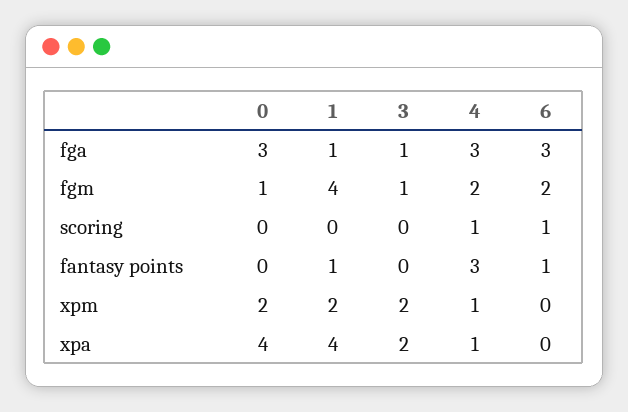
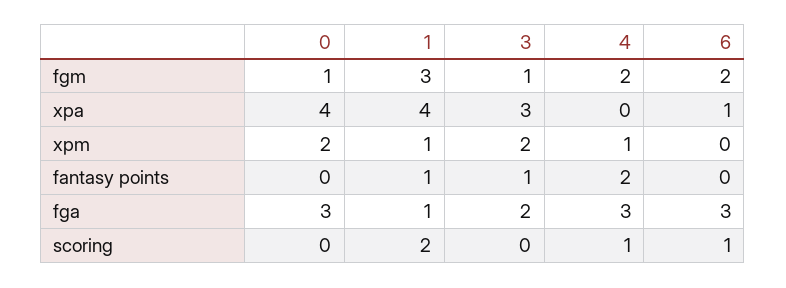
3, fga: 1 -> 2
1, fgm: 4 -> 3
1, scoring: 0 -> 2
3, fantasy points: 0 -> 1
4, fantasy points: 3 -> 2
6, fantasy points: 1 -> 0
1, xpm: 2 -> 1
3, xpa: 2 -> 3
4, xpa: 1 -> 0
6, xpa: 0 -> 1

